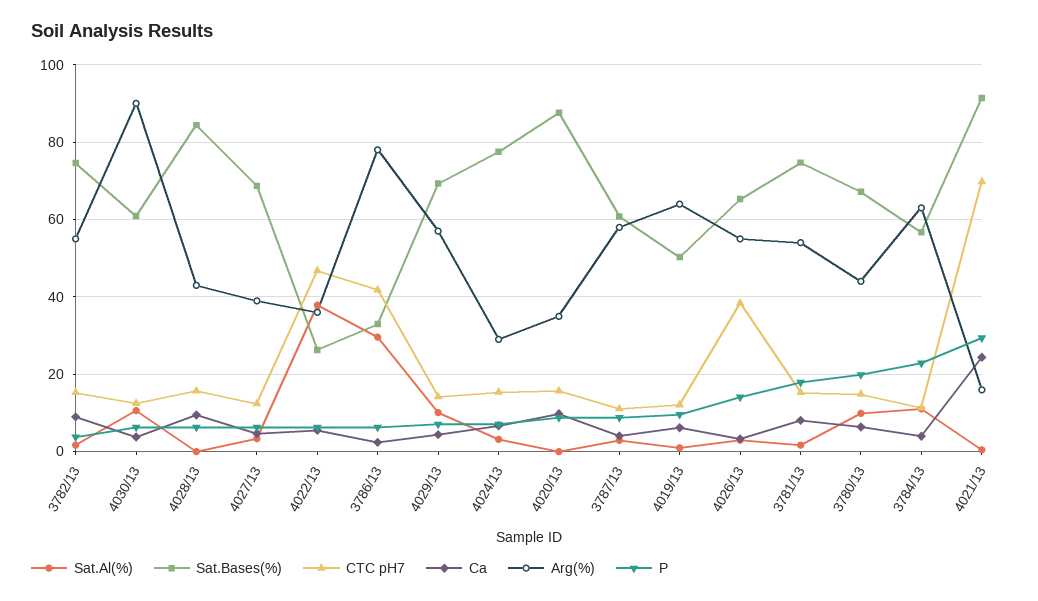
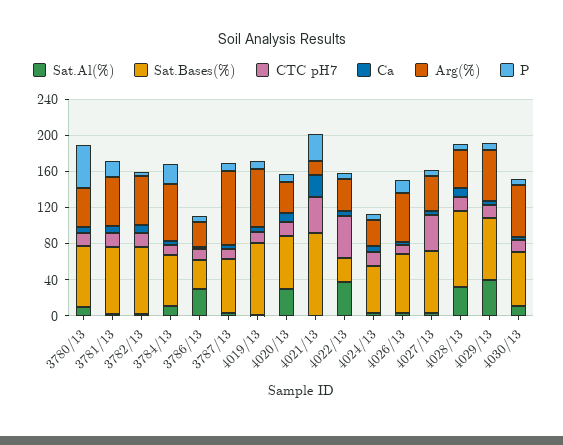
Arg(%), 4030/13: 90 -> 60
Sat.Al(%), 4028/13: 0 -> 30
CTC pH7, 4027/13: 12 -> 40
CTC pH7, 3786/13: 42 -> 10
Arg(%), 3786/13: 78 -> 30
Sat.Al(%), 4029/13: 10 -> 40
Sat.Bases(%), 4024/13: 78 -> 50
Sat.Al(%), 4020/13: 0 -> 30
Sat.Bases(%), 4020/13: 88 -> 60
Arg(%), 3787/13: 58 -> 80
Sat.Bases(%), 4019/13: 50 -> 80
CTC pH7, 4026/13: 38 -> 10
P, 3780/13: 20 -> 50
CTC pH7, 4021/13: 70 -> 40

